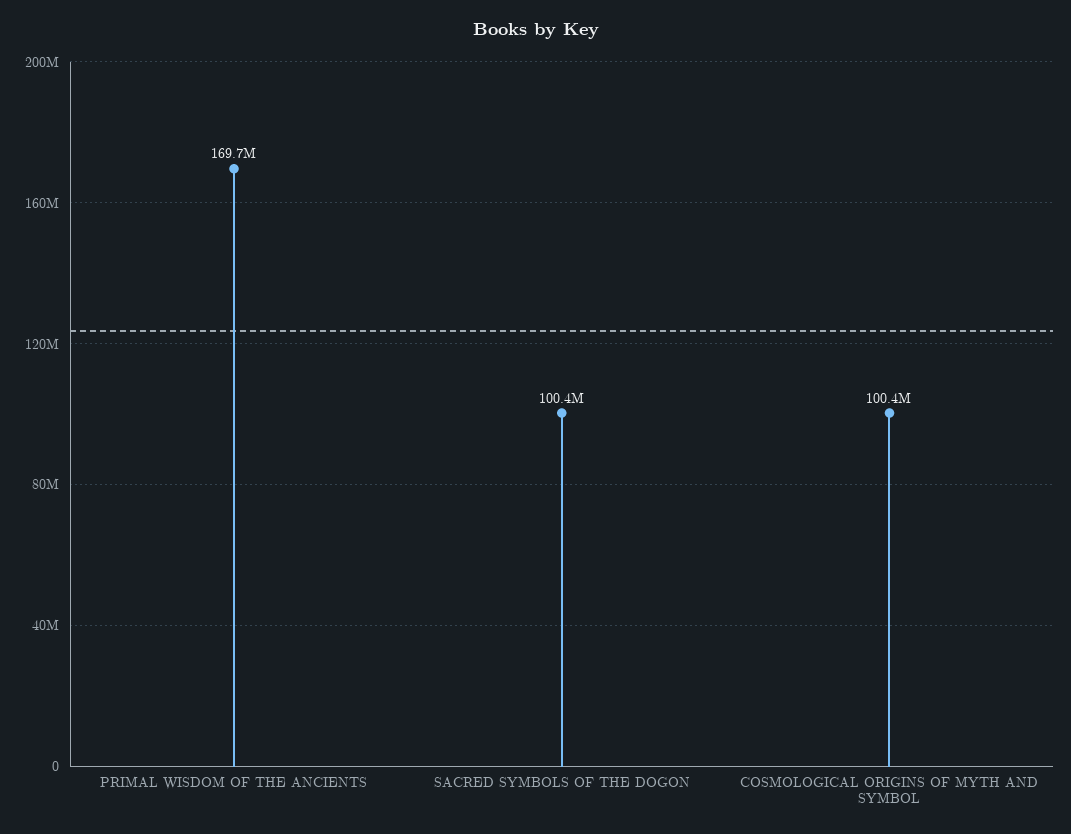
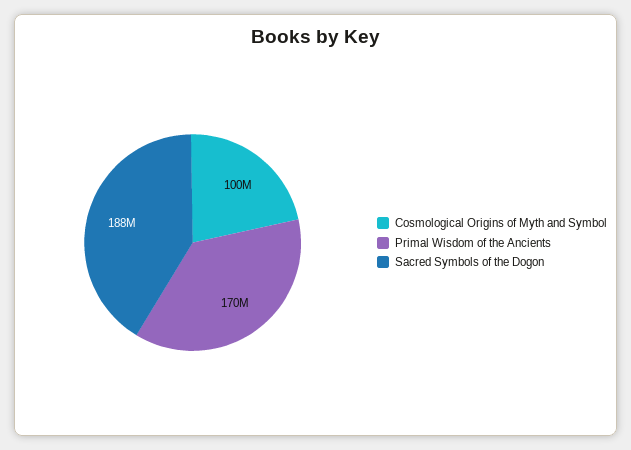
SACRED SYMBOLS OF THE DOGON: 100400000 -> 188000000

